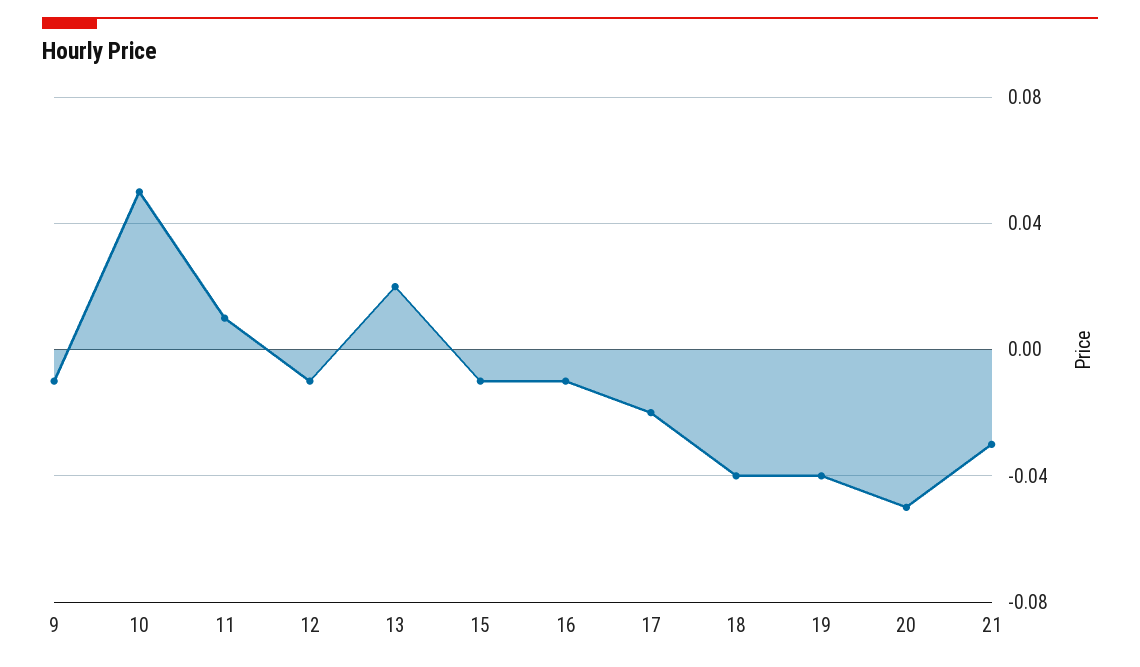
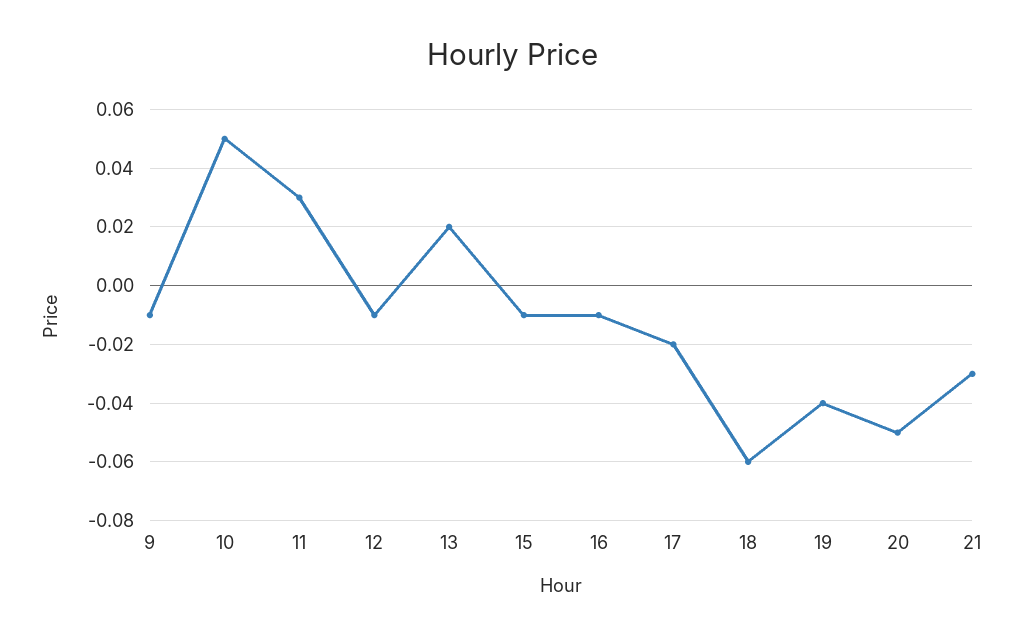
11: 0.01 -> 0.03
18: -0.04 -> -0.06

